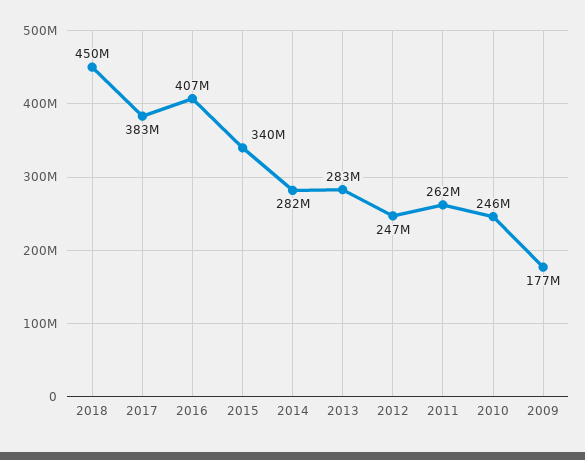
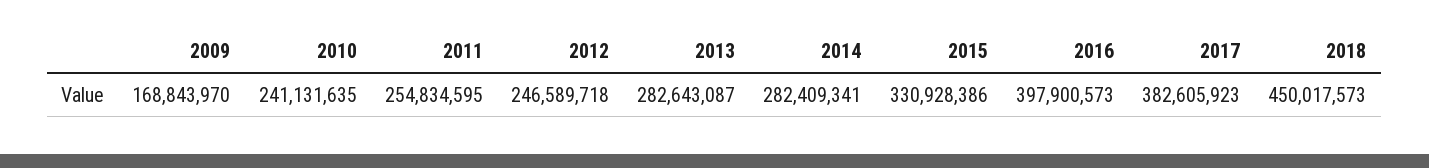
2016: 407000000 -> 397900573
2015: 340000000 -> 330928386
2011: 262000000 -> 254834595
2010: 246000000 -> 241131635
2009: 177000000 -> 168843970

